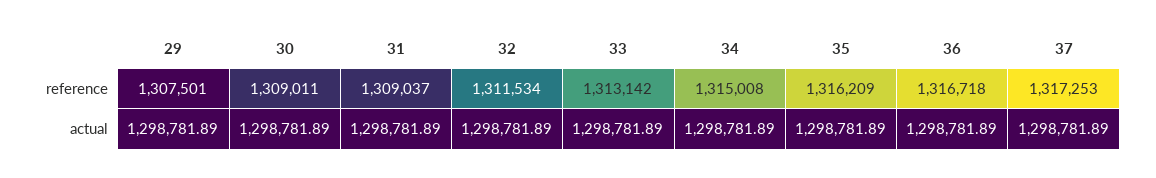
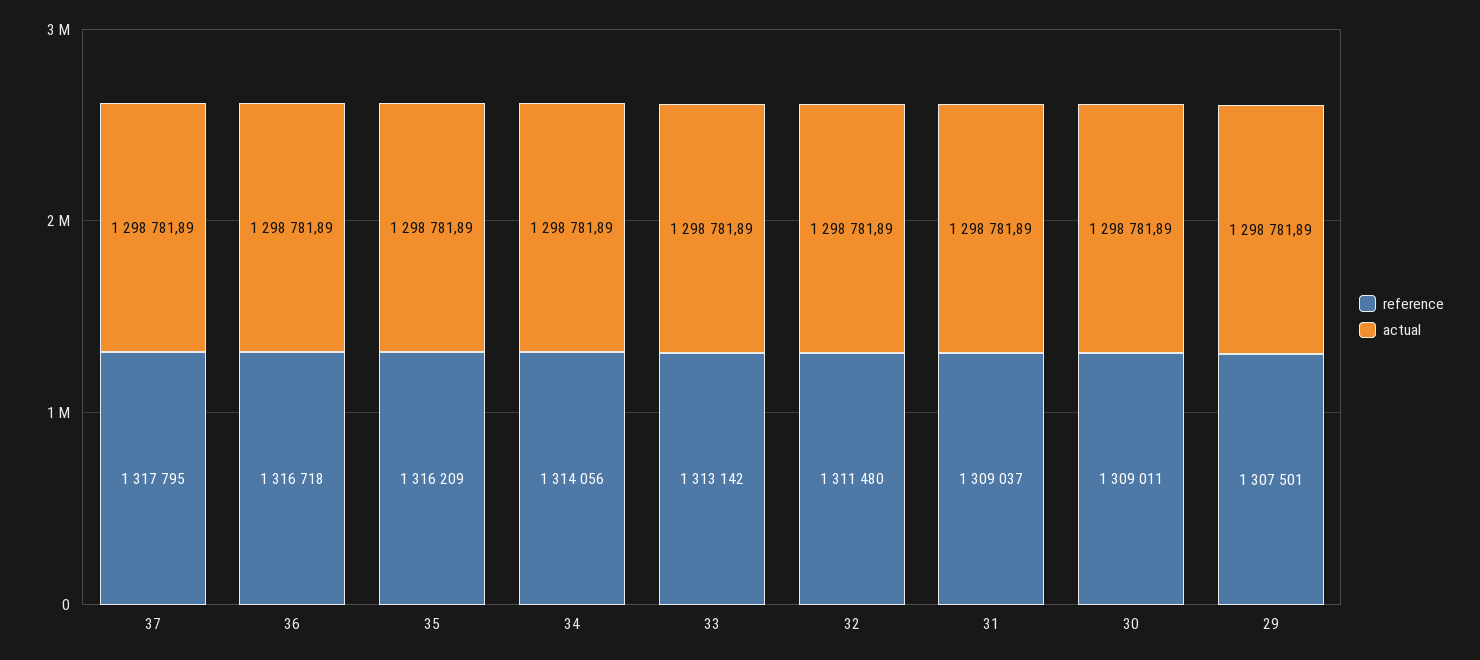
reference, 32: 1311534 -> 1311480
reference, 34: 1315008 -> 1314056
reference, 37: 1317253 -> 1317795

